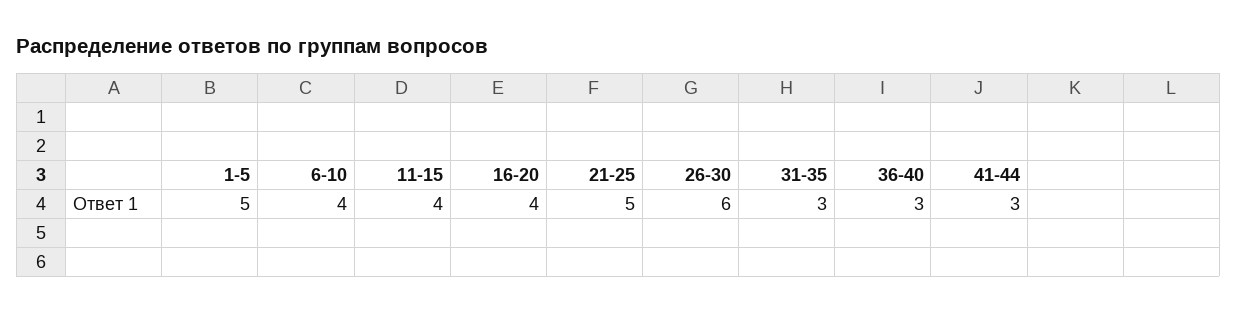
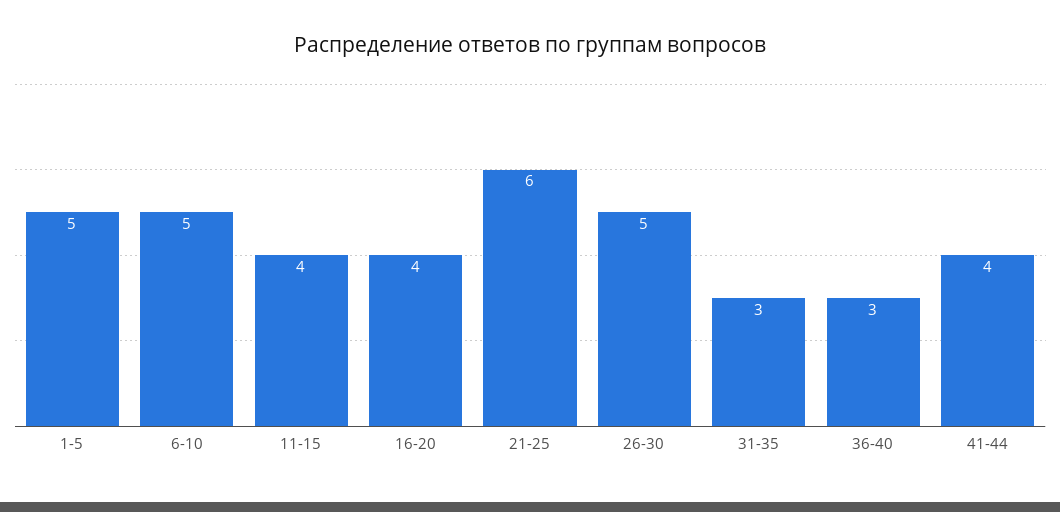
6-10: 4 -> 5
21-25: 5 -> 6
26-30: 6 -> 5
41-44: 3 -> 4

